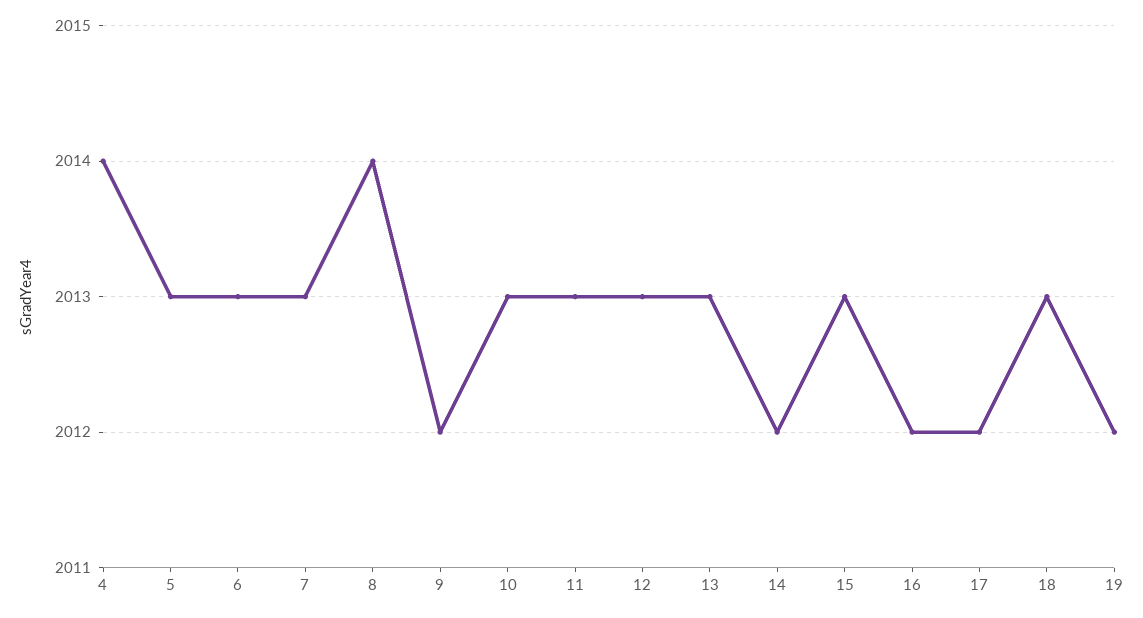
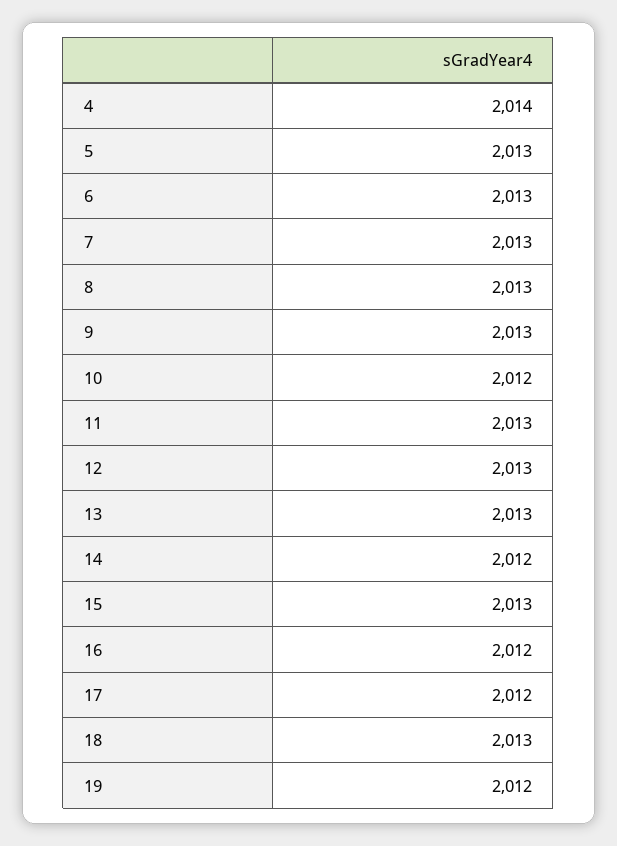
8: 2014 -> 2013
9: 2012 -> 2013
10: 2013 -> 2012

